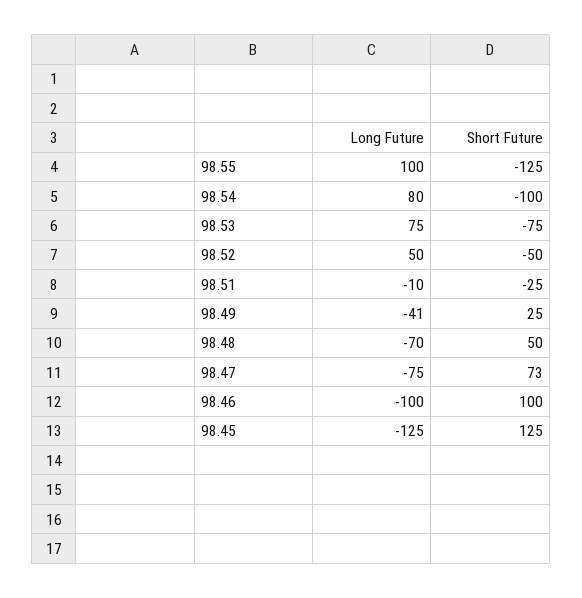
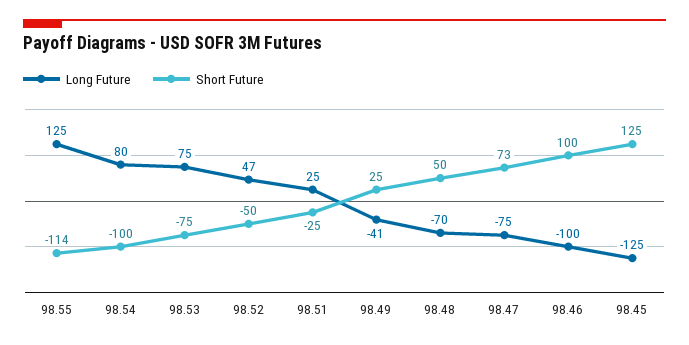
Long Future, 98.55: 100 -> 125
Short Future, 98.55: -125 -> -114
Long Future, 98.52: 50 -> 47
Long Future, 98.51: -10 -> 25

